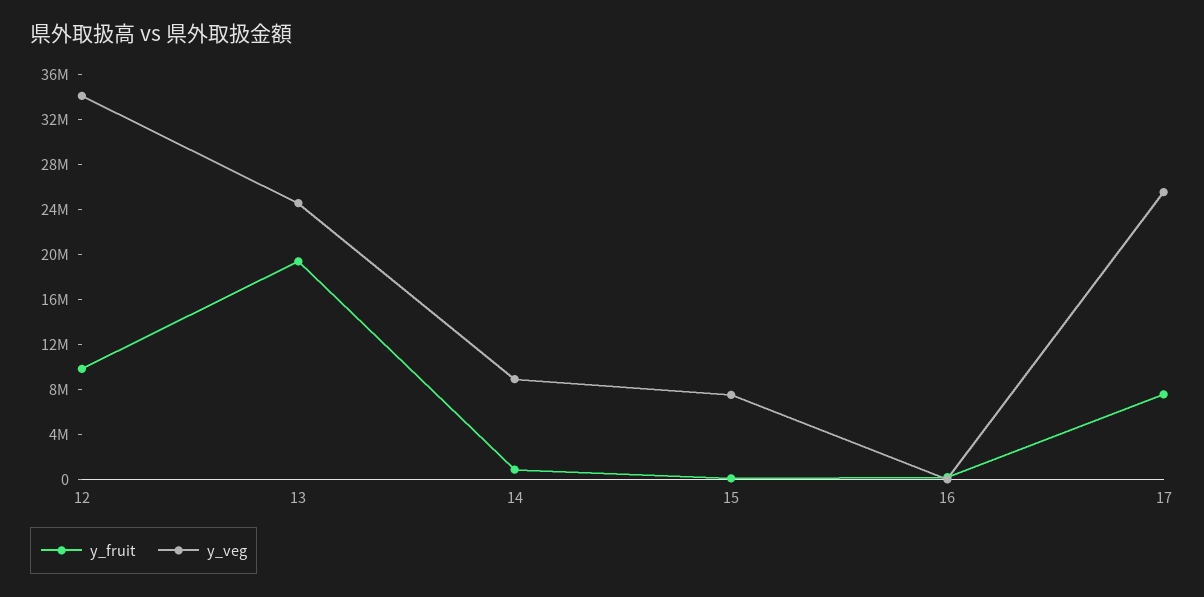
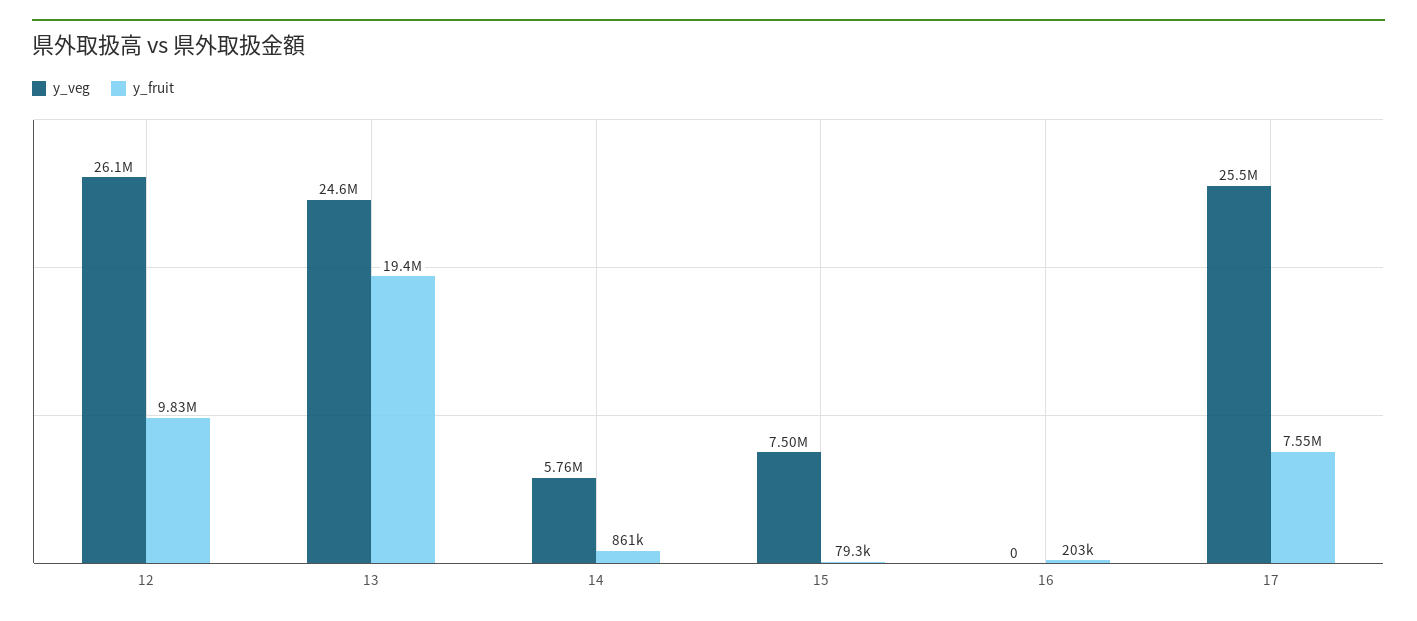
y_veg, 12: 34000000 -> 26100000
y_veg, 14: 9000000 -> 5760000

